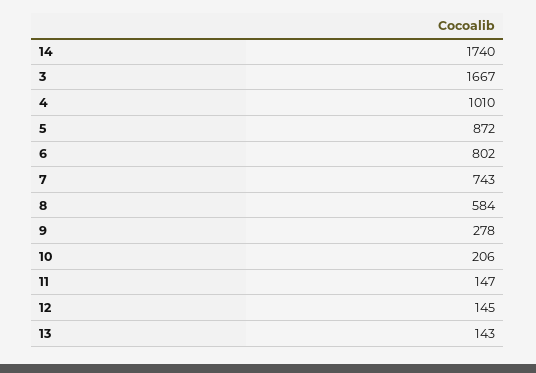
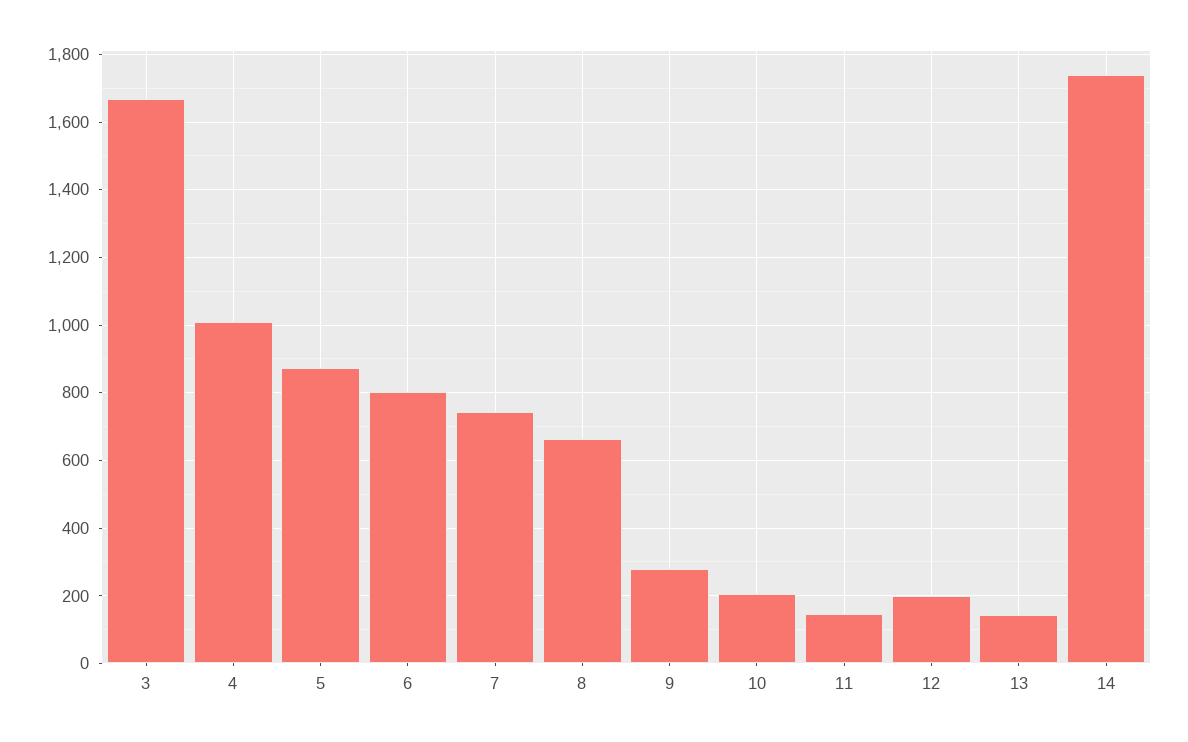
8: 584 -> 660
12: 145 -> 200

